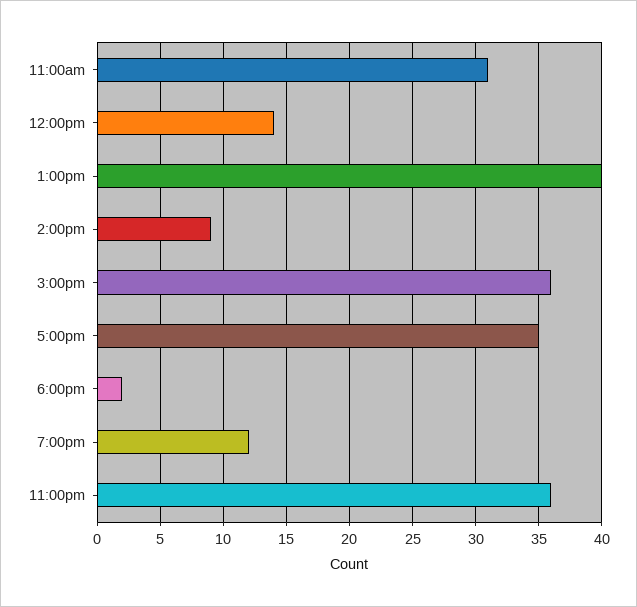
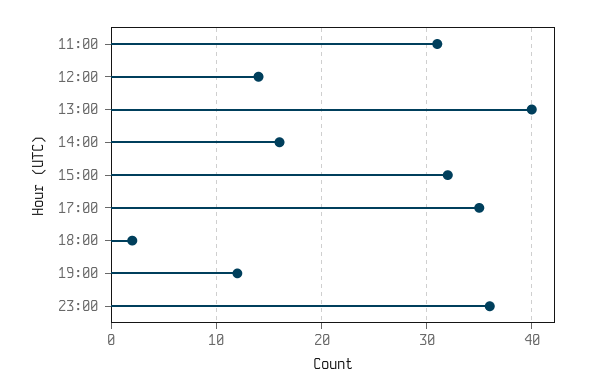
2:00pm: 9 -> 16
3:00pm: 36 -> 32

